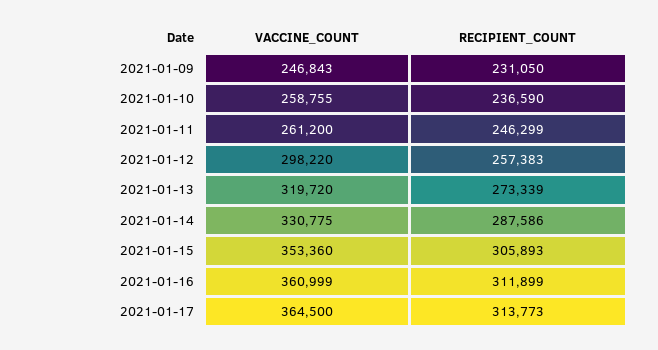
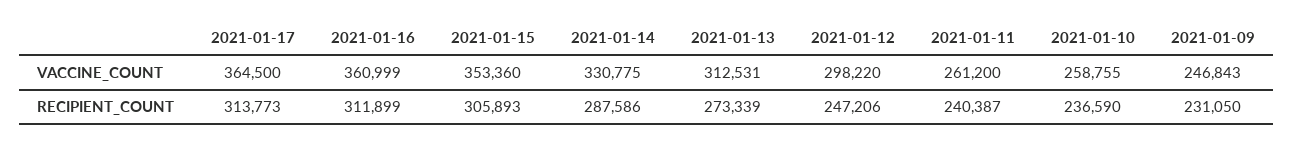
RECIPIENT_COUNT, 2021-01-11: 246299 -> 240387
RECIPIENT_COUNT, 2021-01-12: 257383 -> 247206
VACCINE_COUNT, 2021-01-13: 319720 -> 312531

